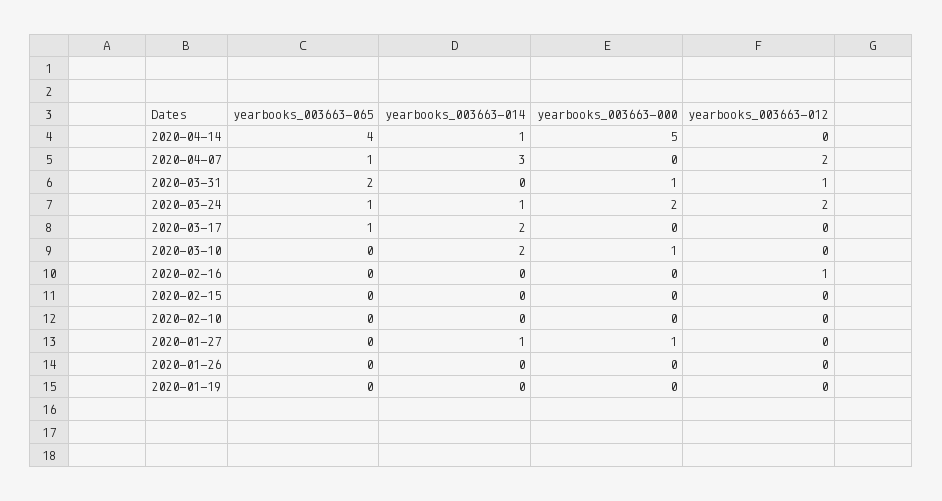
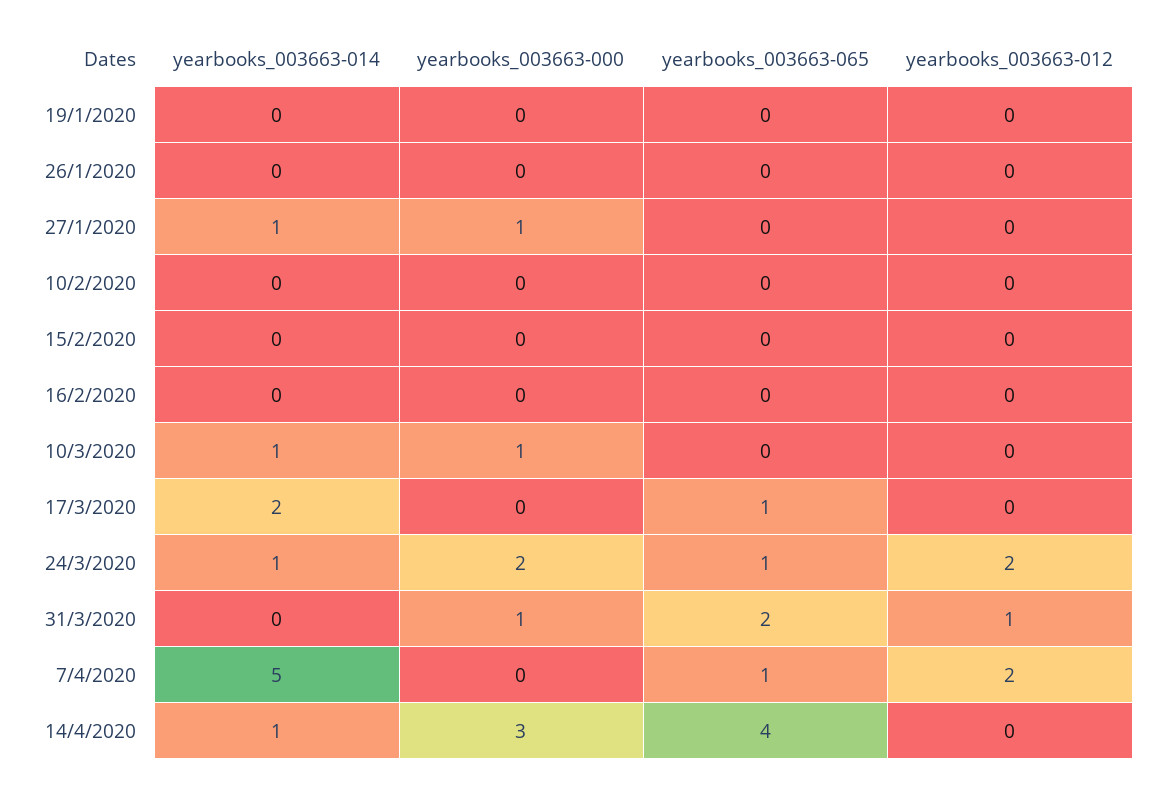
yearbooks_003663-000, 2020-04-14: 5 -> 3
yearbooks_003663-014, 2020-04-07: 3 -> 5
yearbooks_003663-014, 2020-03-10: 2 -> 1
yearbooks_003663-012, 2020-02-16: 1 -> 0

